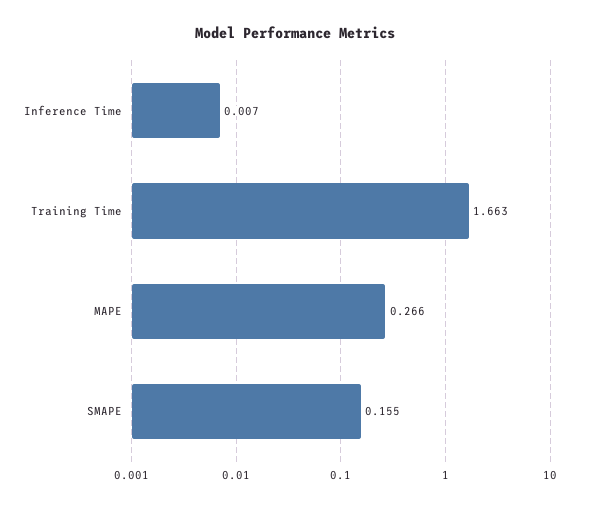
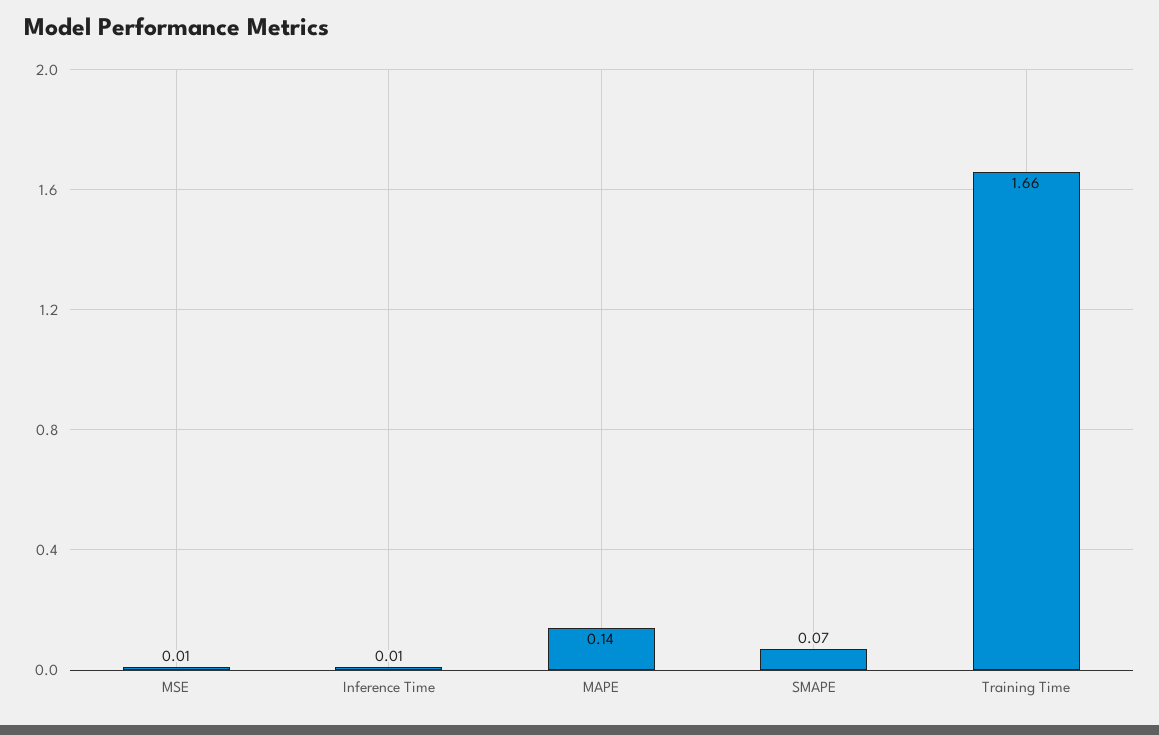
MAPE: 0.266 -> 0.14
SMAPE: 0.155 -> 0.07
MSE: none -> 0.01

